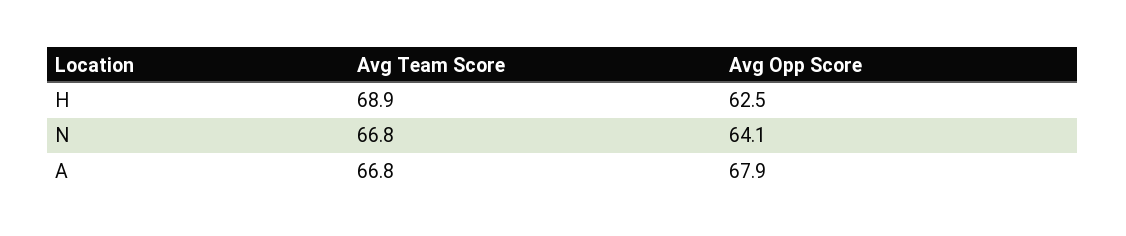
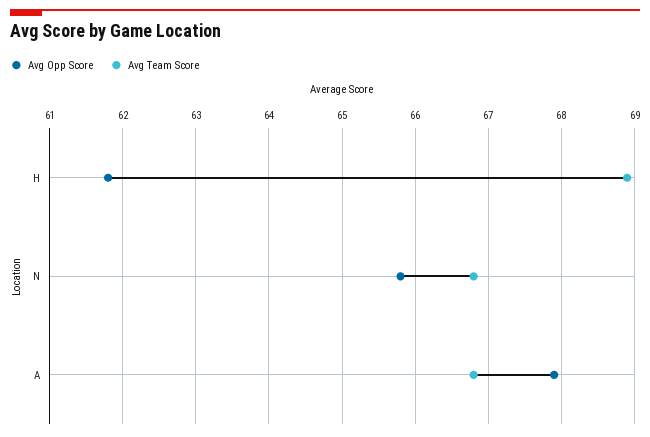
Avg Opp Score, H: 62.5 -> 61.8
Avg Opp Score, N: 64.1 -> 65.8

